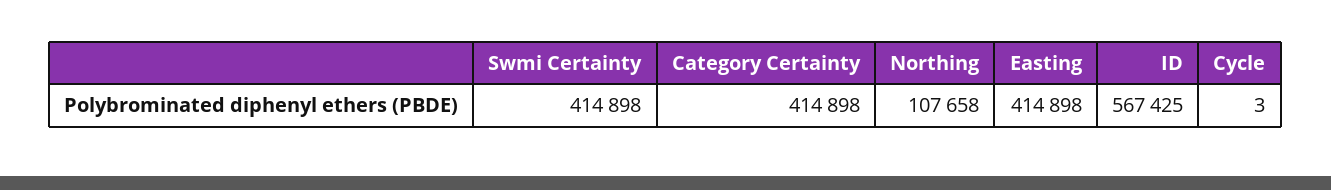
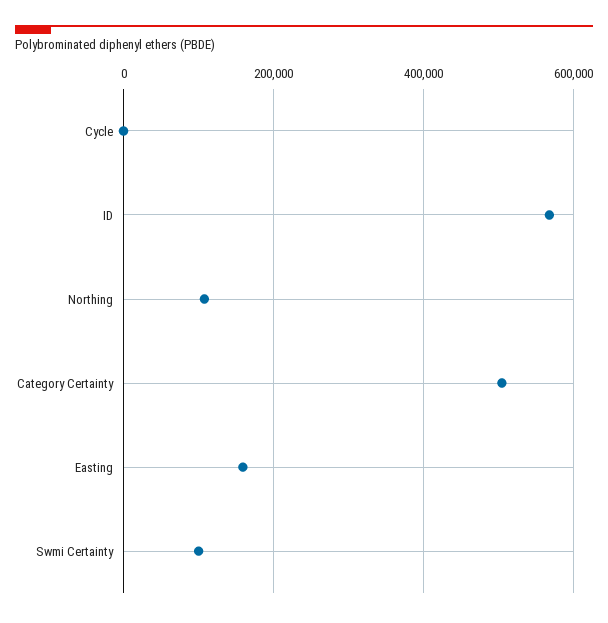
Swmi Certainty: 414898 -> 100000
Category Certainty: 414898 -> 500000
Easting: 414898 -> 160000

